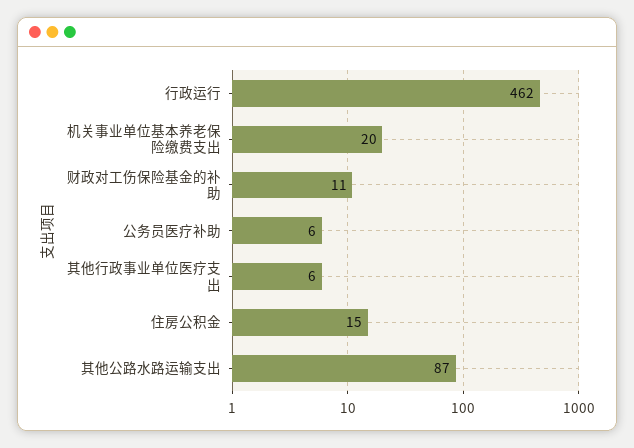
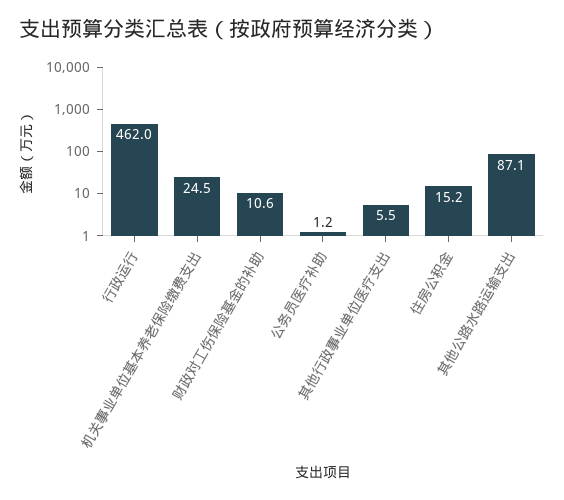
机关事业单位基本养老保险缴费支出: 20 -> 24.5
公务员医疗补助: 6 -> 1.2

